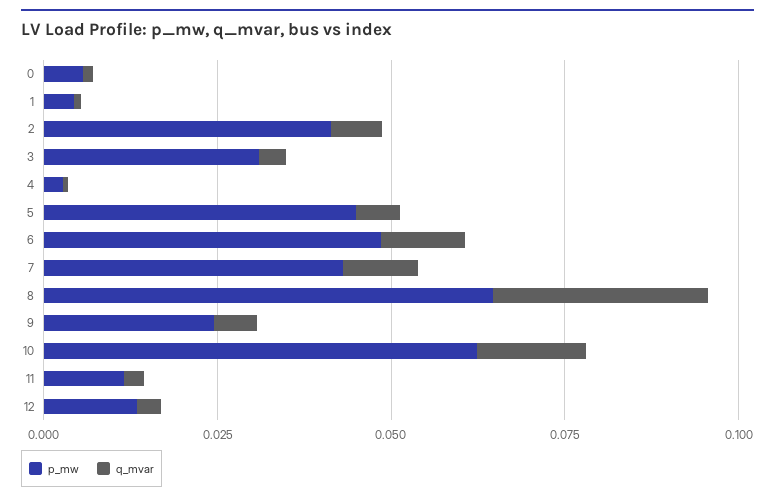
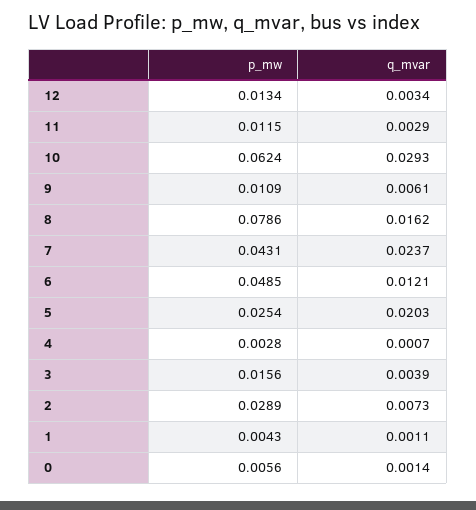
p_mw, 2: 0.04 -> 0.0289
p_mw, 3: 0.03 -> 0.0156
p_mw, 5: 0.045 -> 0.0254
q_mvar, 5: 0.005 -> 0.0203
q_mvar, 7: 0.01 -> 0.0237
p_mw, 8: 0.065 -> 0.0786
q_mvar, 8: 0.03 -> 0.0162
p_mw, 9: 0.025 -> 0.0109
q_mvar, 10: 0.015 -> 0.0293

